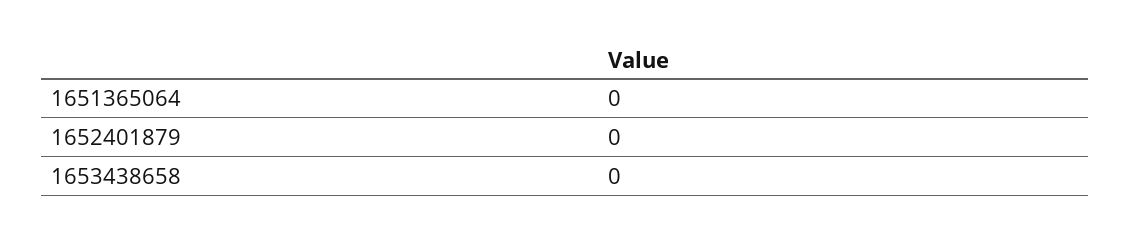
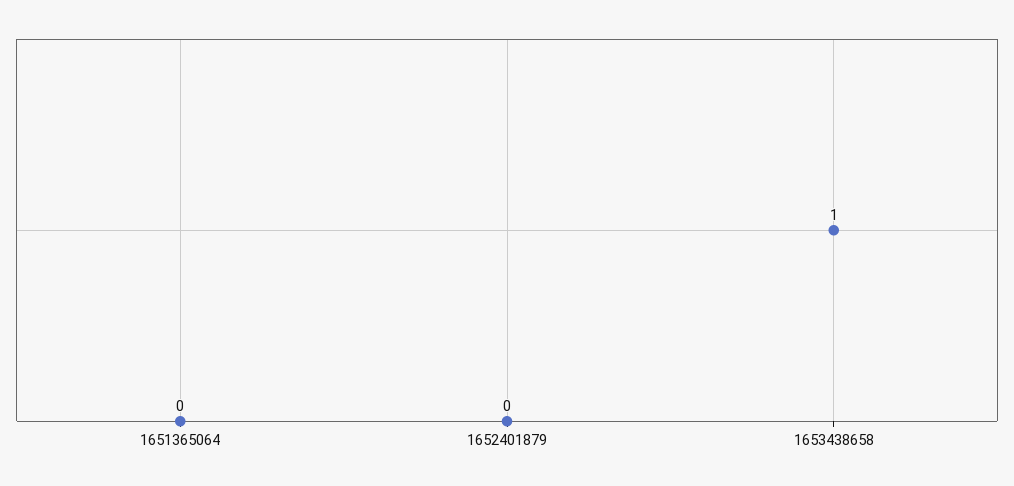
1653438658: 0 -> 1

